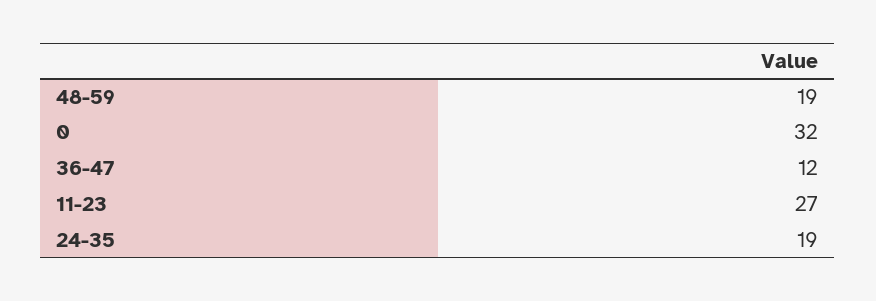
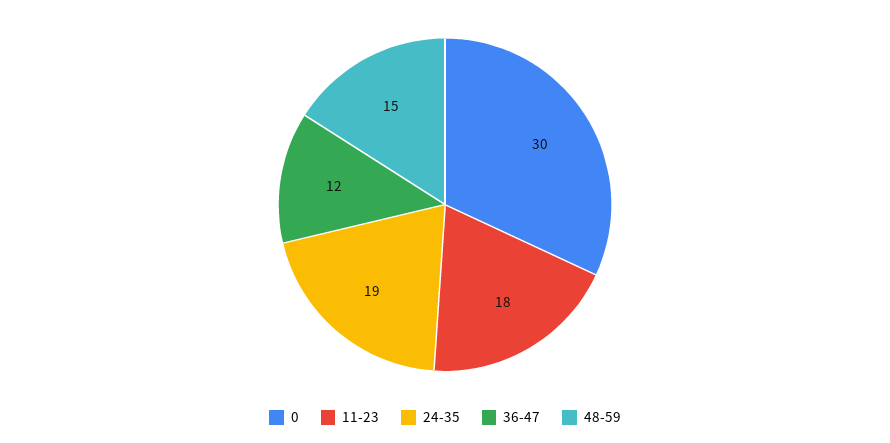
48-59: 19 -> 15
0: 32 -> 30
11-23: 27 -> 18

